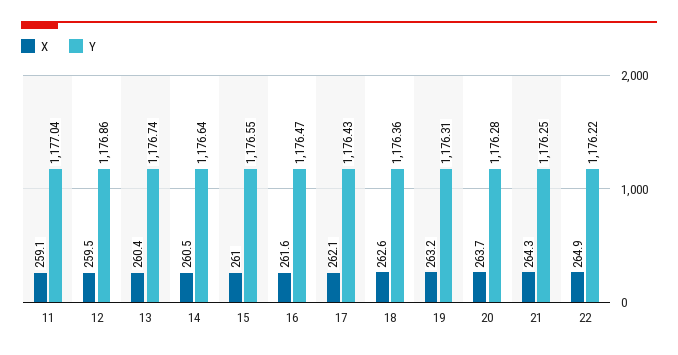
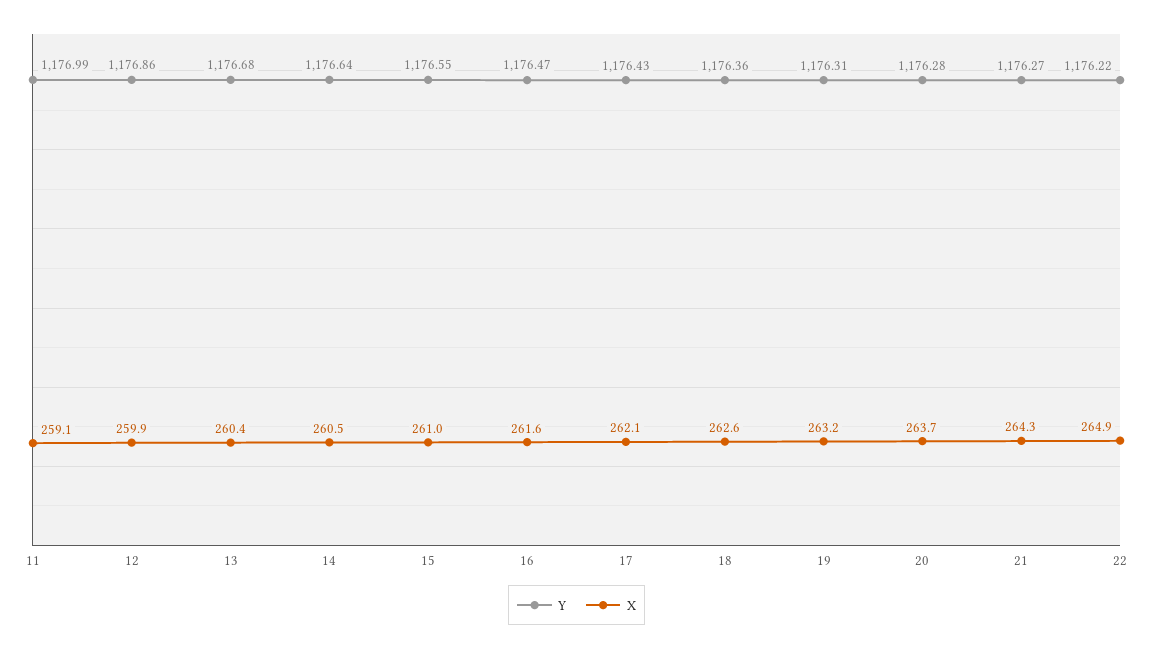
Y, 11: 1177.04 -> 1176.99
X, 12: 259.5 -> 259.9
Y, 13: 1176.74 -> 1176.68
Y, 21: 1176.25 -> 1176.27

